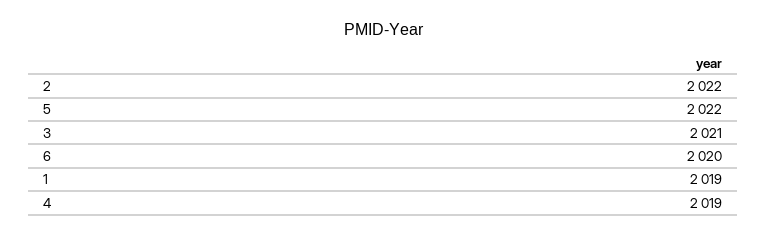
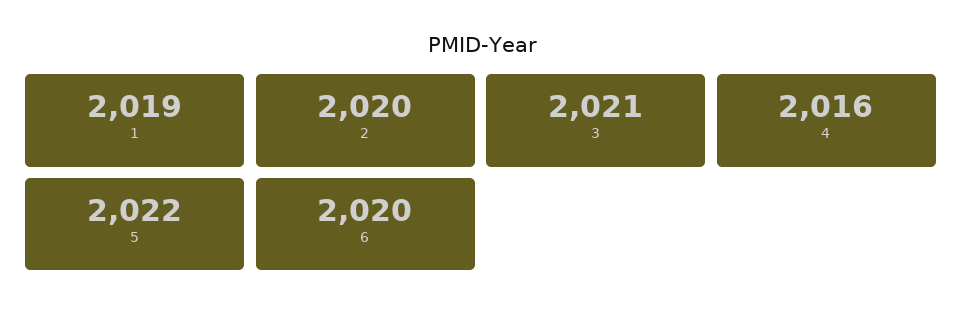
2: 2022 -> 2020
4: 2019 -> 2016

